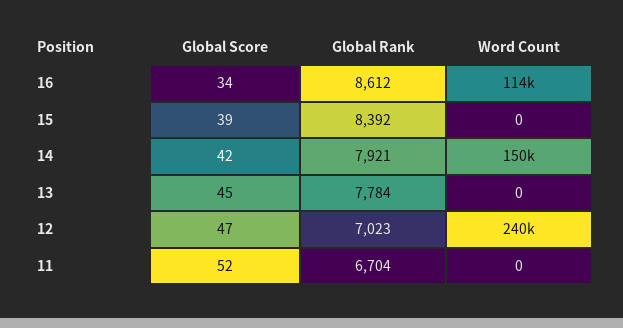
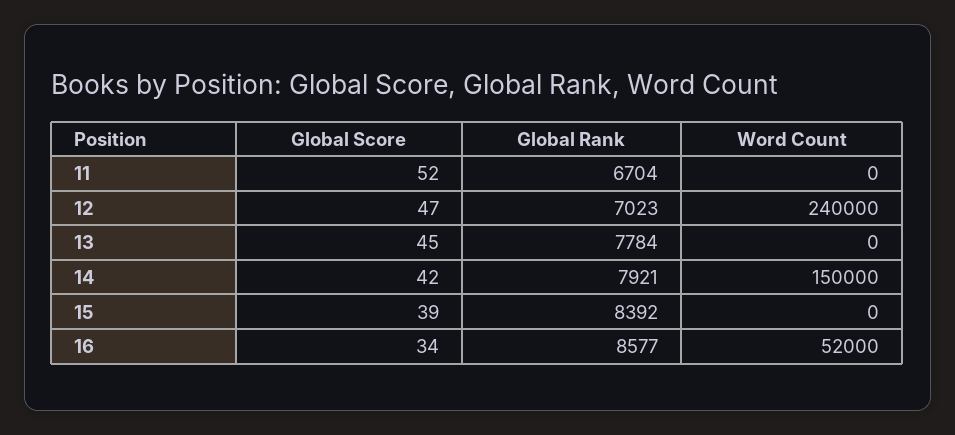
Global Rank, 16: 8612 -> 8577
Word Count, 16: 114000 -> 52000

